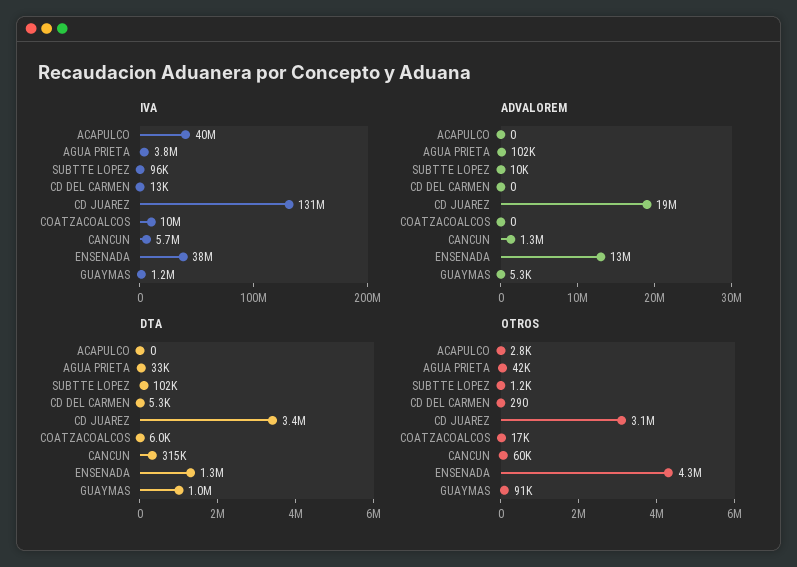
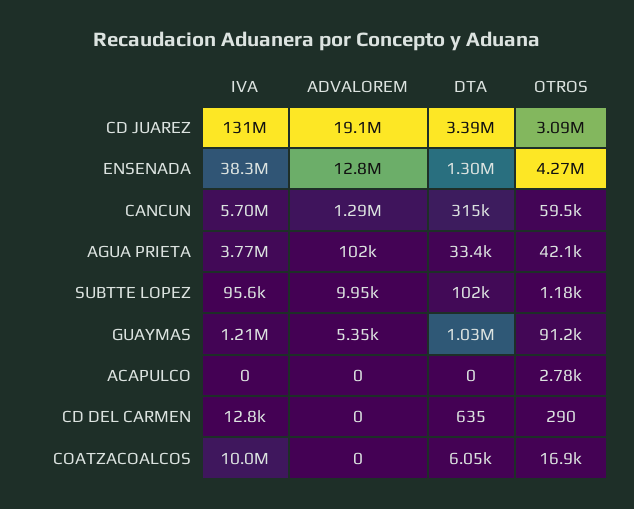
IVA, ACAPULCO: 40000000 -> 0
DTA, CD DEL CARMEN: 5300 -> 635

